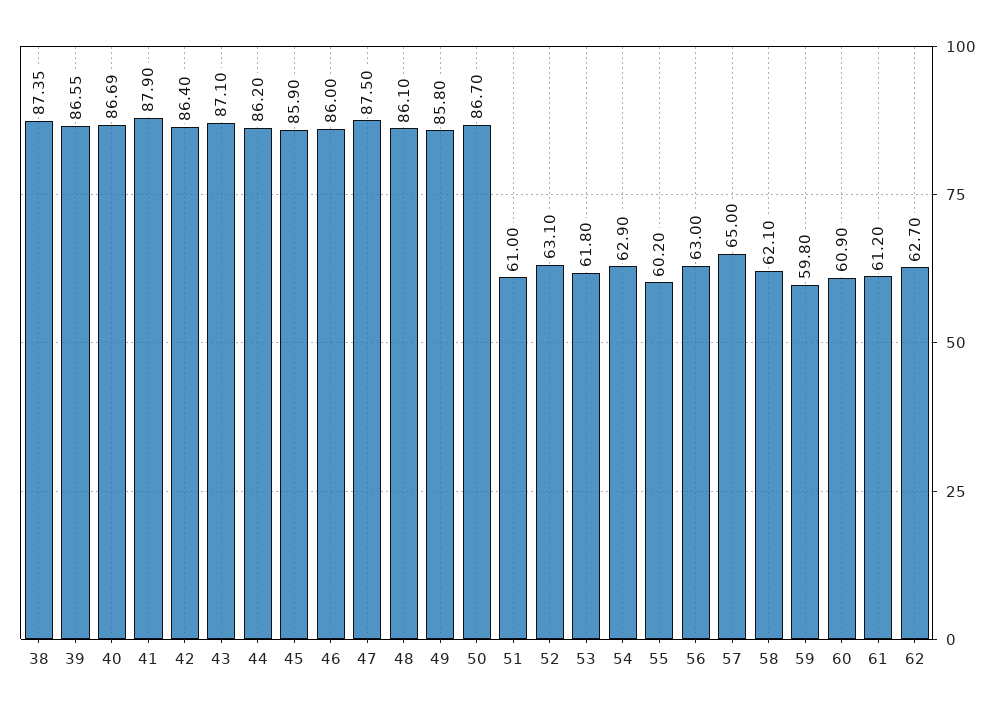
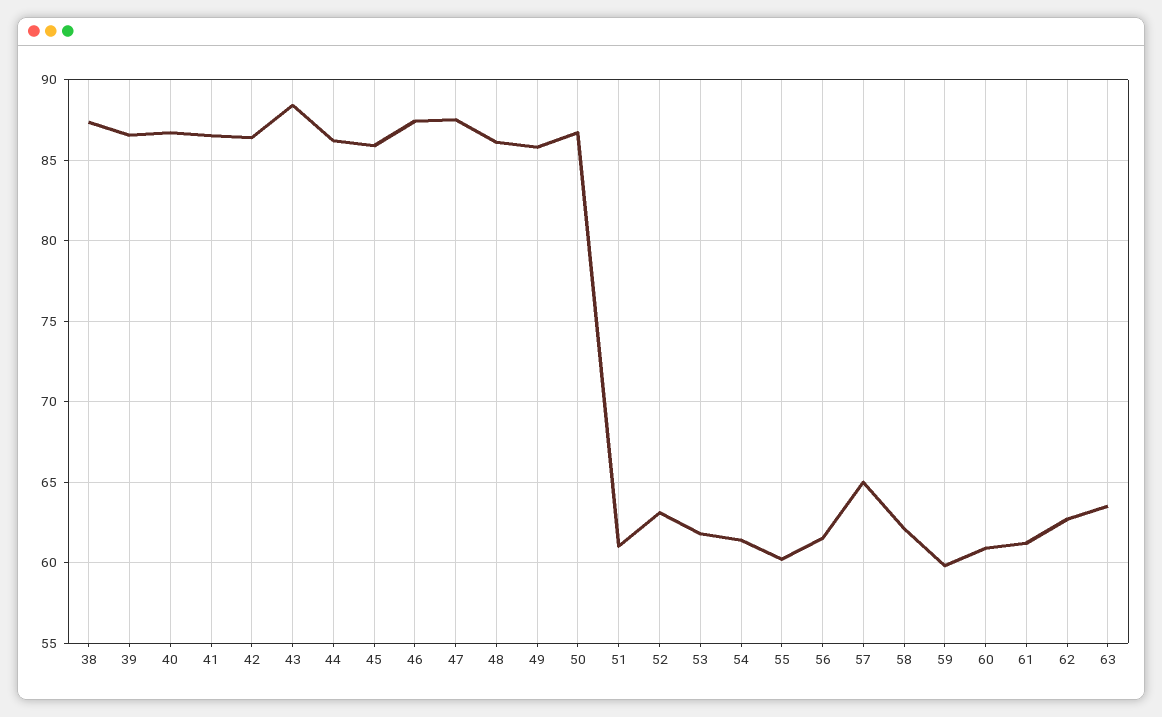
41: 87.9 -> 86.5
43: 87.1 -> 88.5
46: 86 -> 87.5
54: 62.9 -> 61.5
56: 63 -> 61.5
63: none -> 63.5

